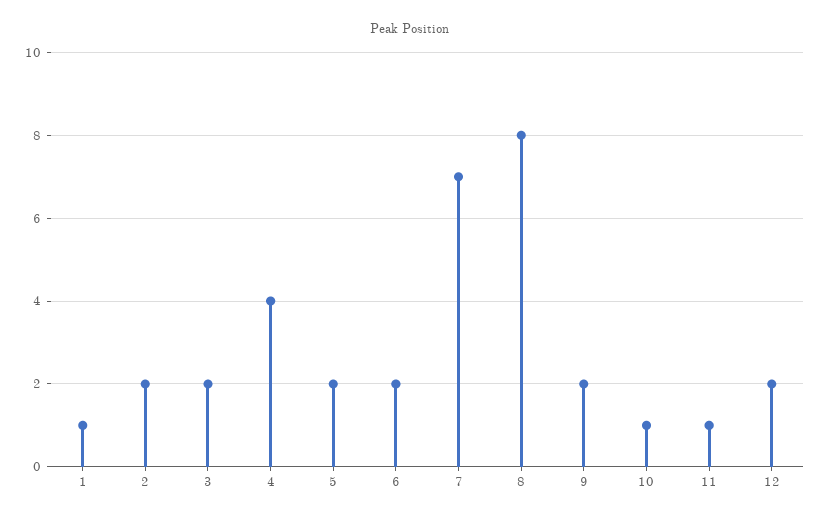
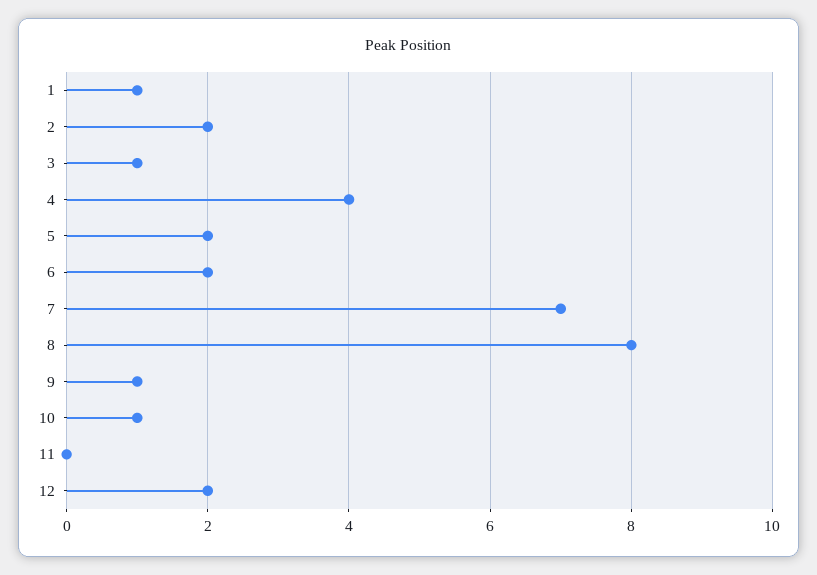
3: 2 -> 1
9: 2 -> 1
11: 1 -> 0

